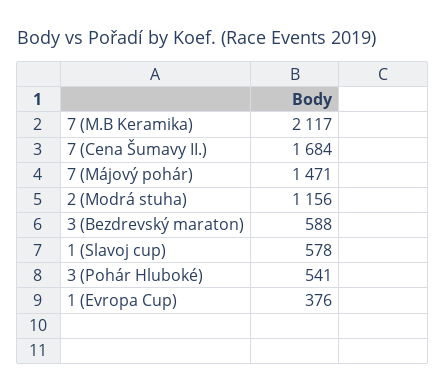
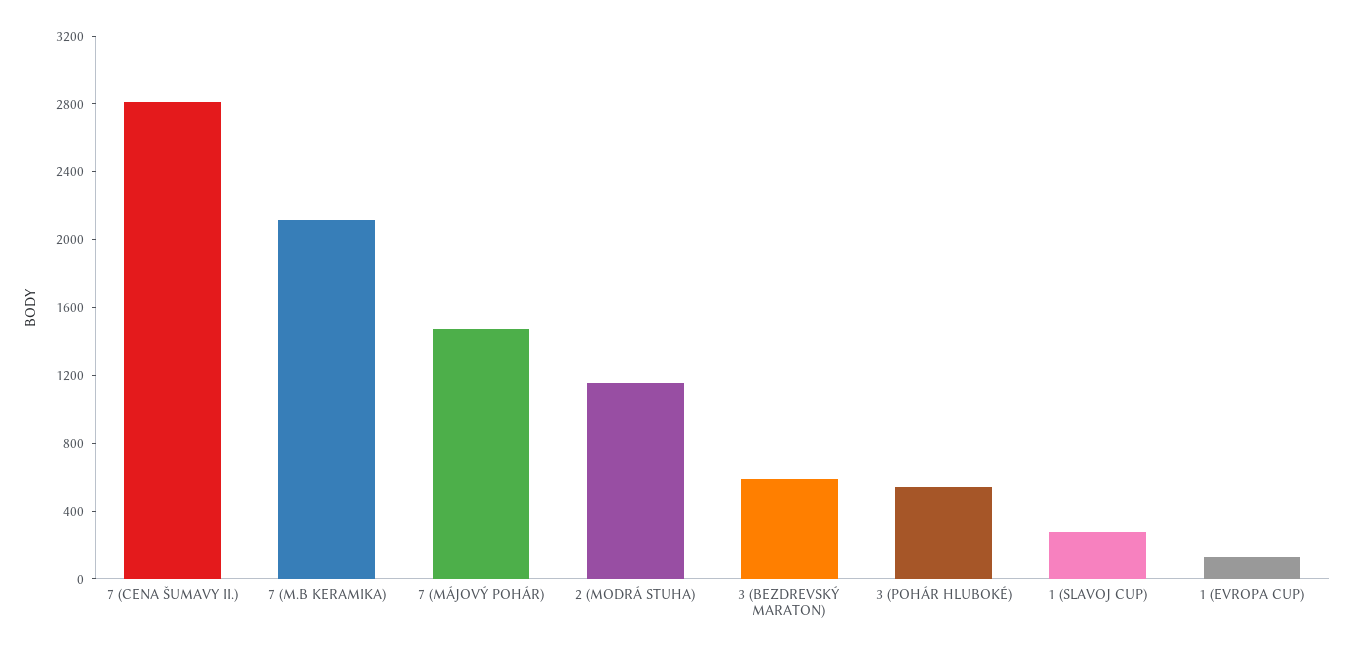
7 (Cena Šumavy II.): 1684 -> 2800
1 (Slavoj cup): 578 -> 300
1 (Evropa Cup): 376 -> 100

